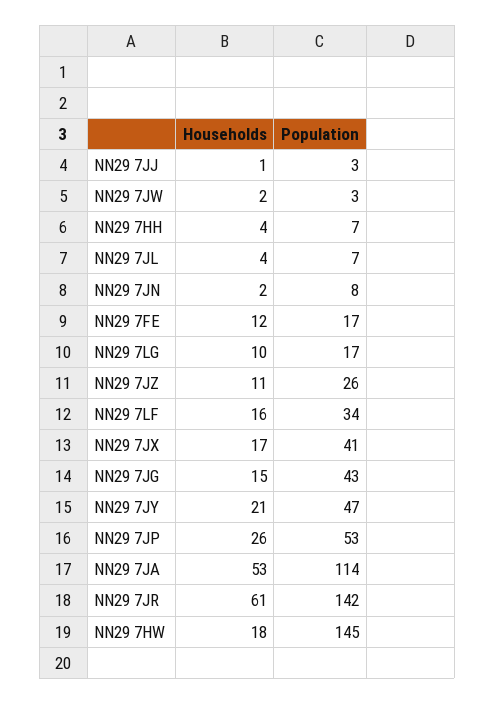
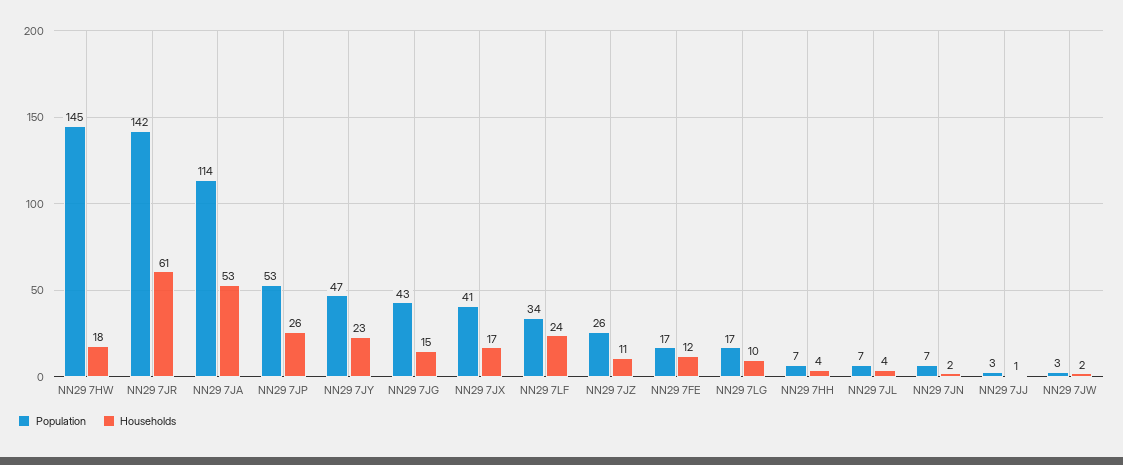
Population, NN29 7JN: 8 -> 7
Households, NN29 7LF: 16 -> 24
Households, NN29 7JY: 21 -> 23

